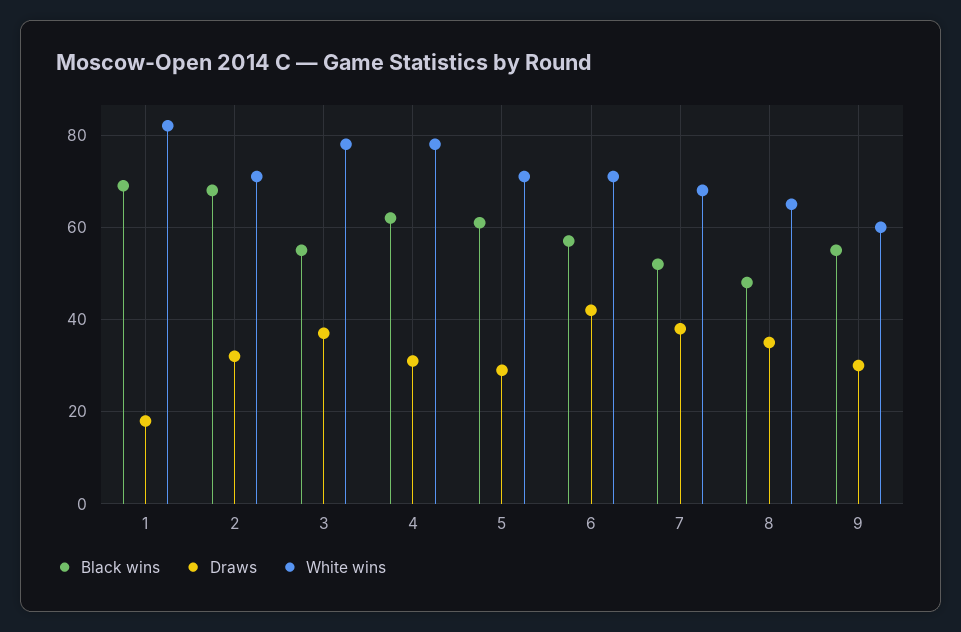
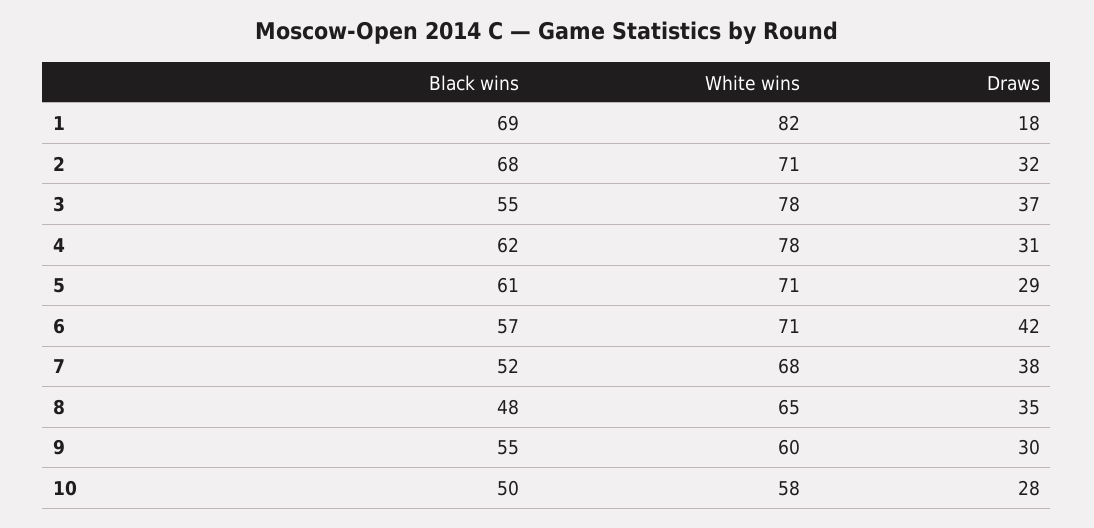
Black wins, 10: none -> 50
White wins, 10: none -> 58
Draws, 10: none -> 28

